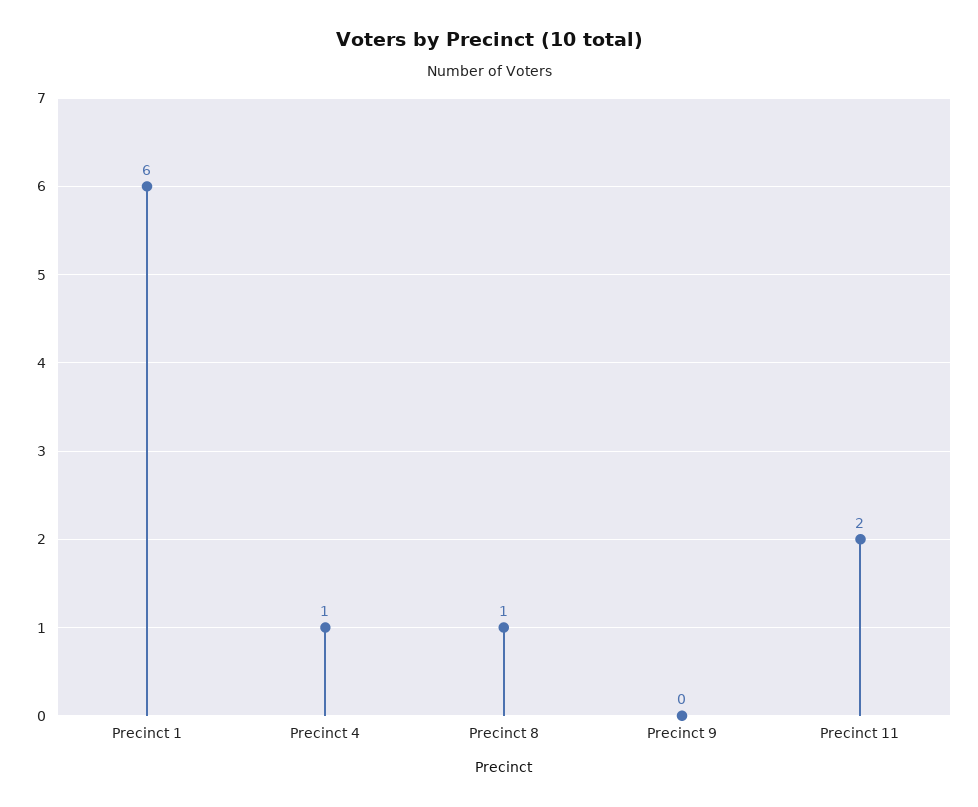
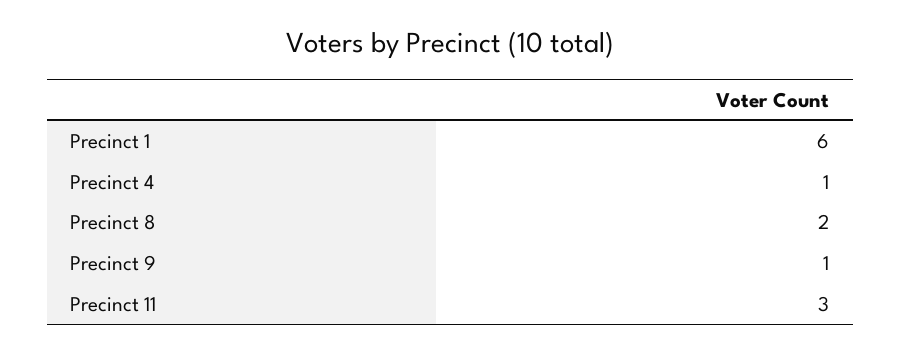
Precinct 8: 1 -> 2
Precinct 9: 0 -> 1
Precinct 11: 2 -> 3

